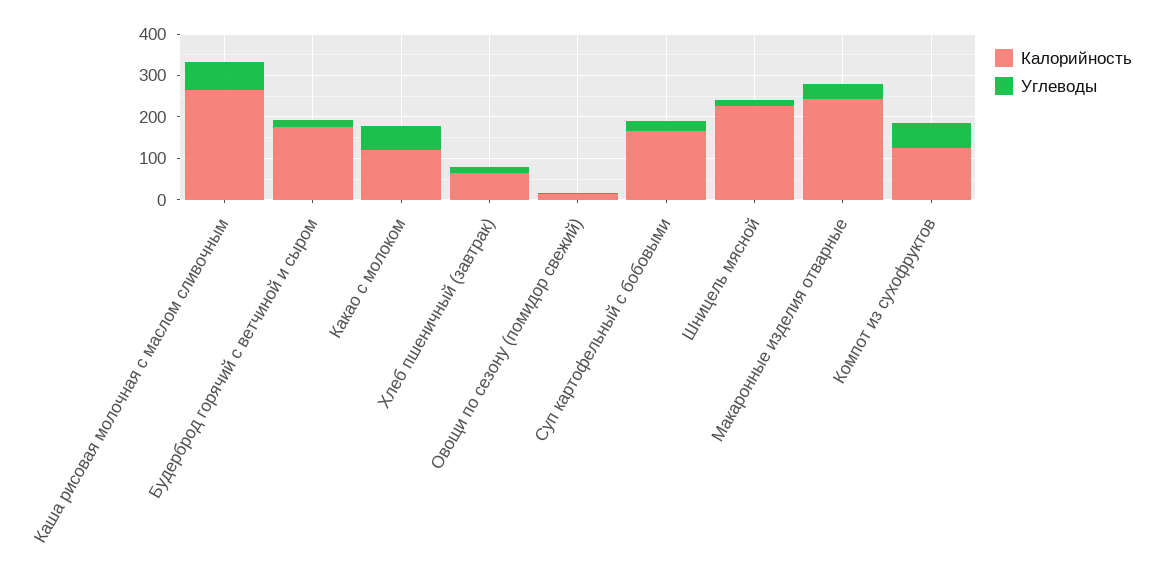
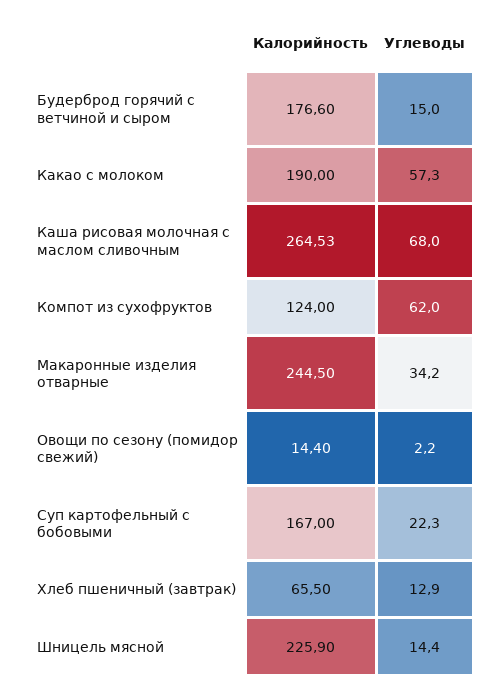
Калорийность, Какао с молоком: 120 -> 190

